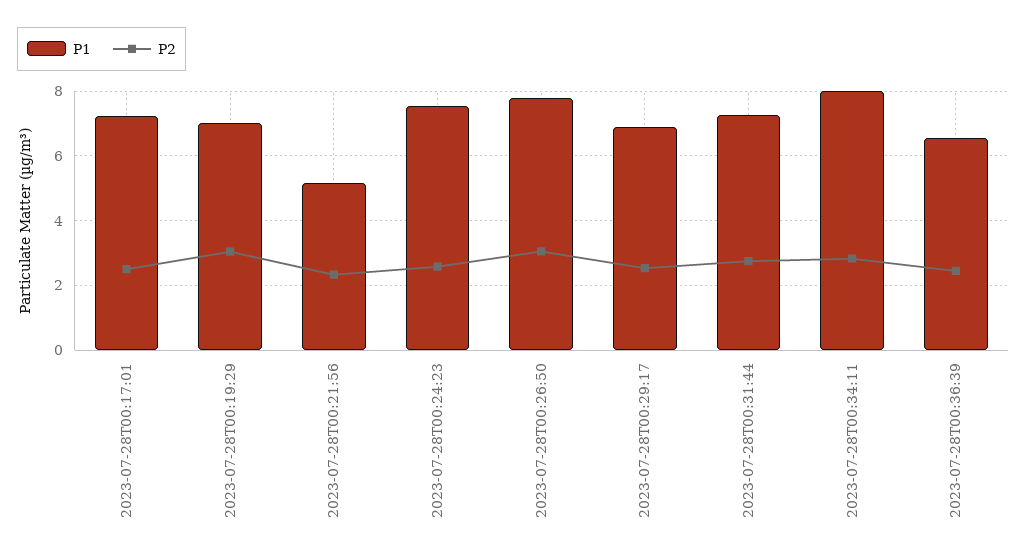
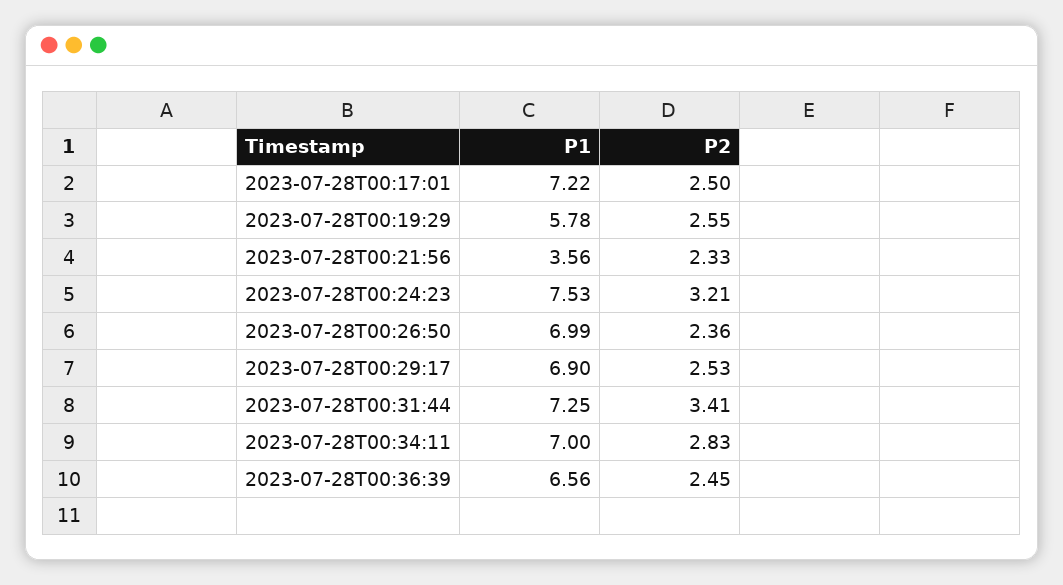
P1, 2023-07-28T00:19:29: 7 -> 5.78
P2, 2023-07-28T00:19:29: 3 -> 2.55
P1, 2023-07-28T00:21:56: 5.2 -> 3.56
P2, 2023-07-28T00:24:23: 2.6 -> 3.21
P1, 2023-07-28T00:26:50: 7.8 -> 6.99
P2, 2023-07-28T00:26:50: 3 -> 2.36
P2, 2023-07-28T00:31:44: 2.8 -> 3.41
P1, 2023-07-28T00:34:11: 8 -> 7

